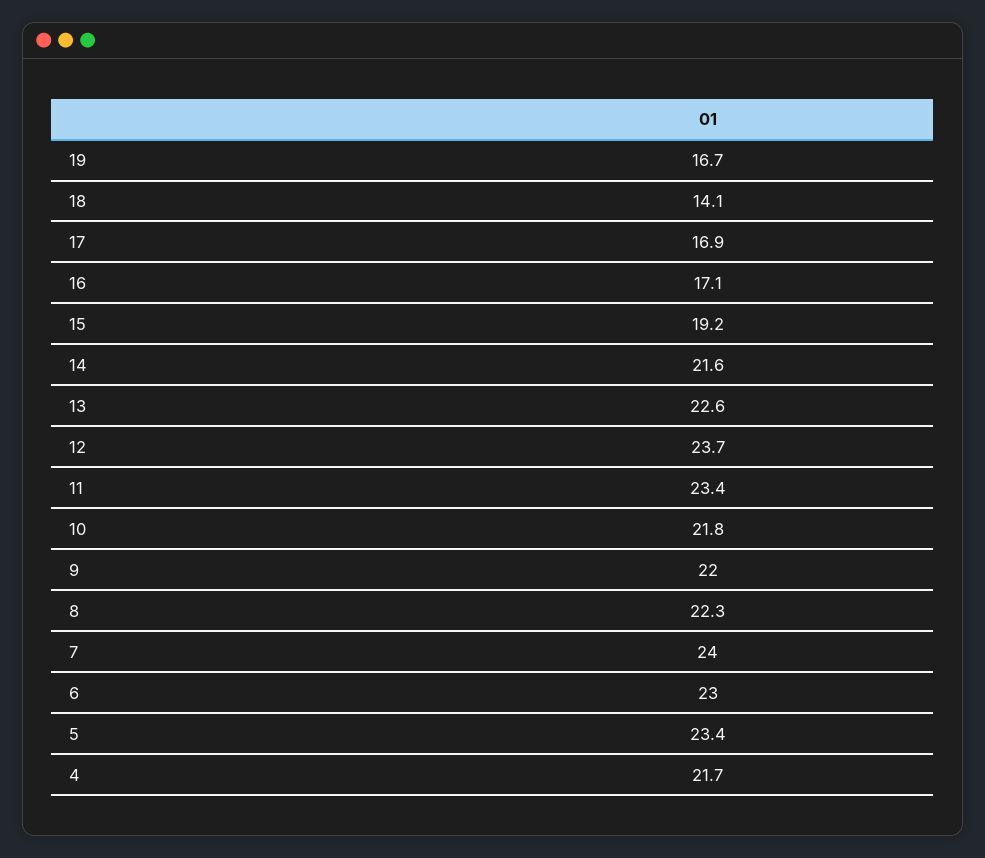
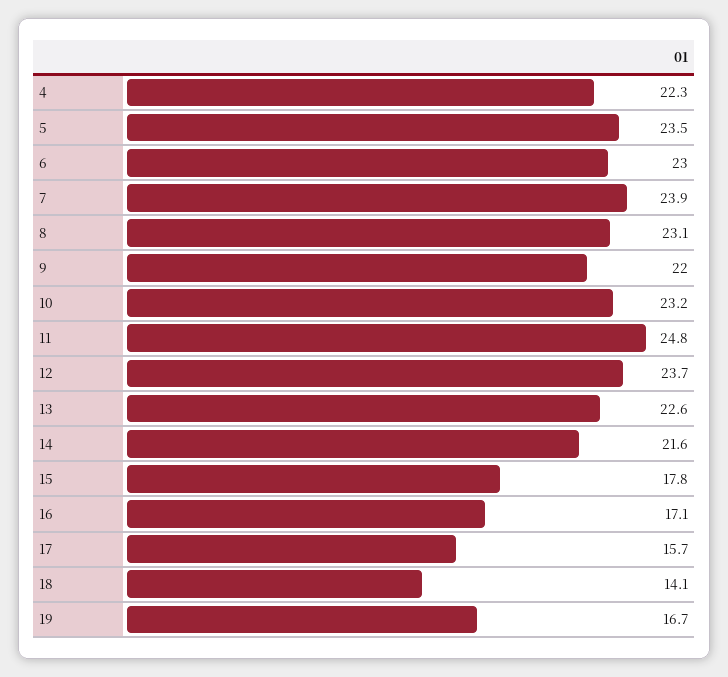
17: 16.9 -> 15.7
15: 19.2 -> 17.8
11: 23.4 -> 24.8
10: 21.8 -> 23.2
8: 22.3 -> 23.1
7: 24 -> 23.9
5: 23.4 -> 23.5
4: 21.7 -> 22.3

